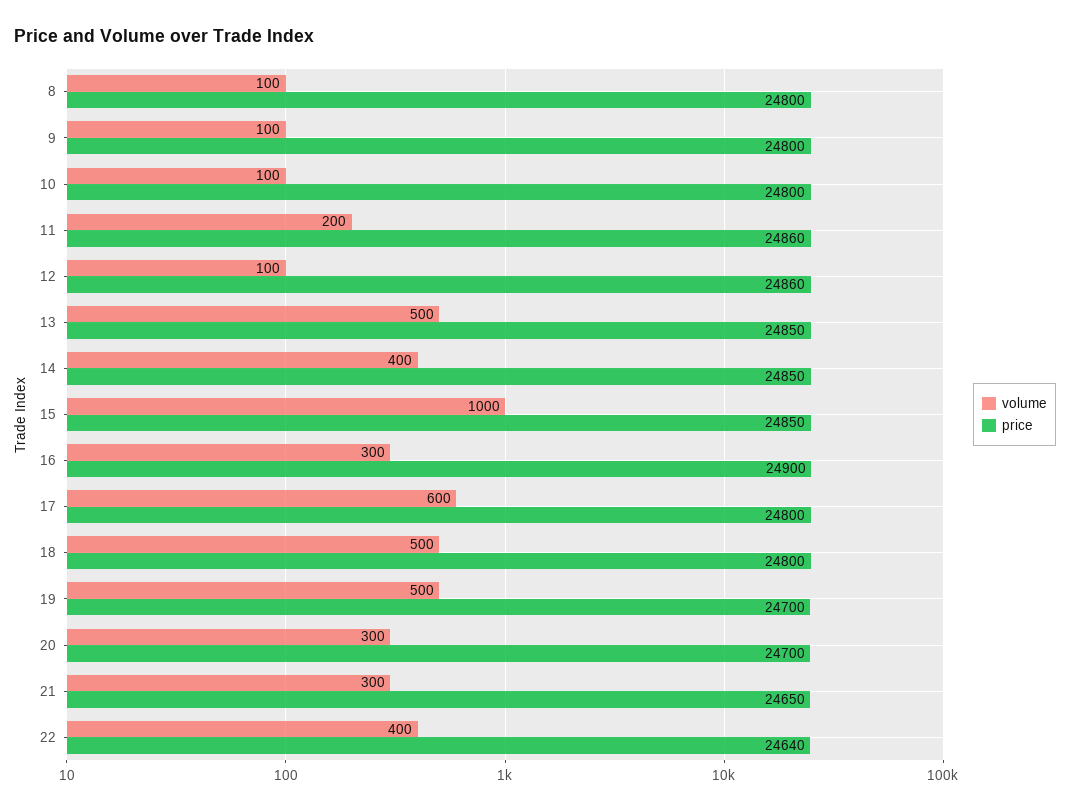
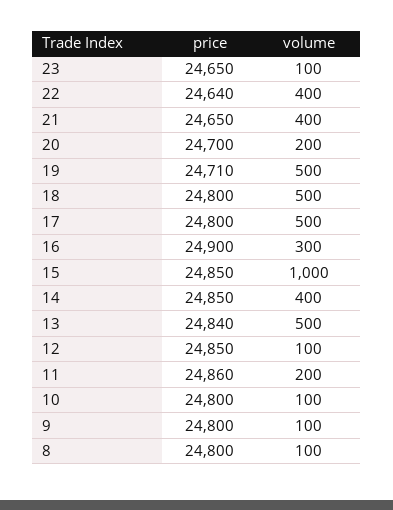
price, 12: 24860 -> 24850
price, 13: 24850 -> 24840
volume, 17: 600 -> 500
price, 19: 24700 -> 24710
volume, 20: 300 -> 200
volume, 21: 300 -> 400
price, 23: none -> 24650
volume, 23: none -> 100

